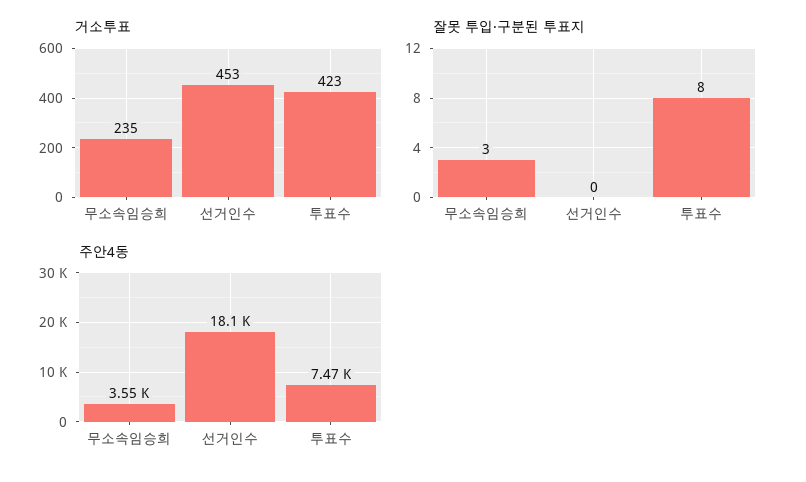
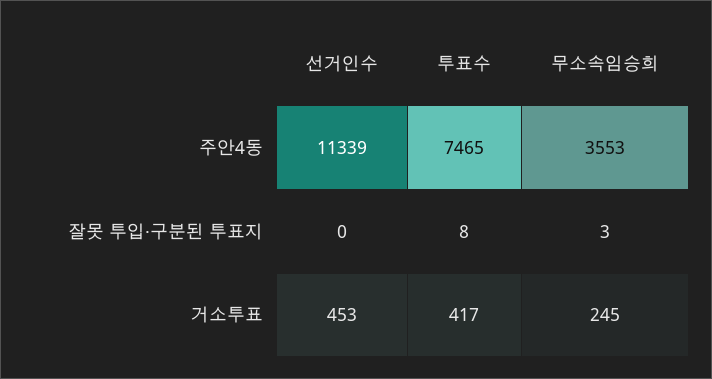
거소투표, 무소속임승희: 235 -> 245
거소투표, 투표수: 423 -> 417
주안4동, 선거인수: 18100 -> 11339

